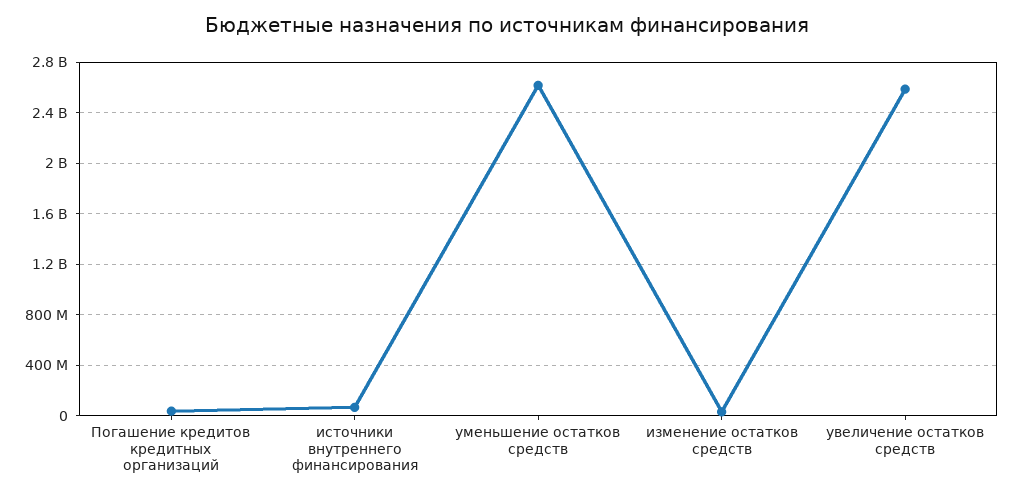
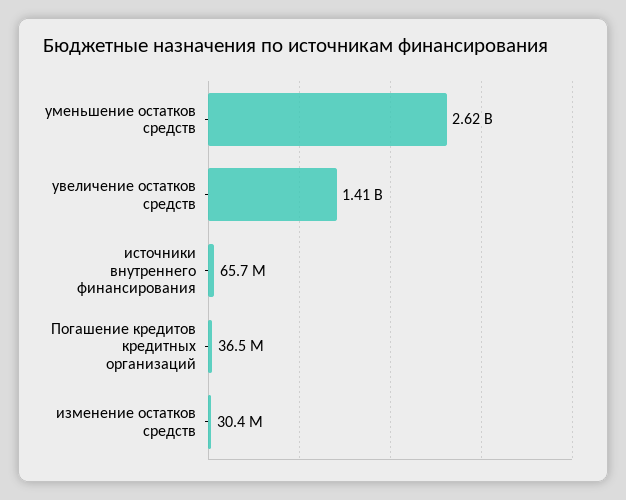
увеличение остатков средств: 2600000000 -> 1410000000

